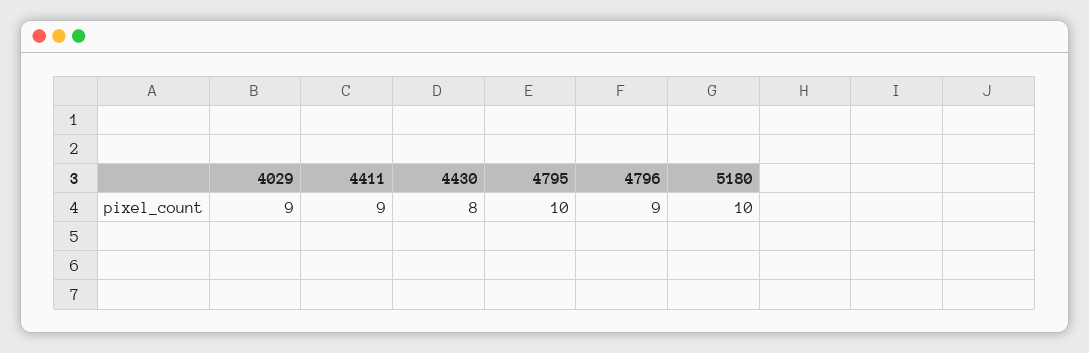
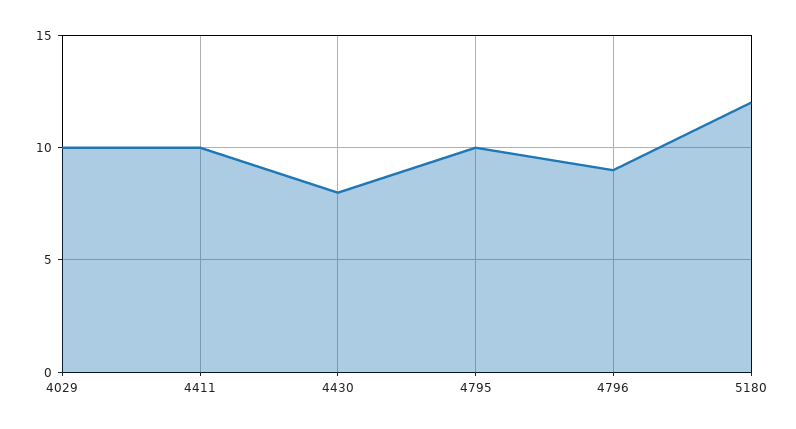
4029: 9 -> 10
4411: 9 -> 10
5180: 10 -> 12

